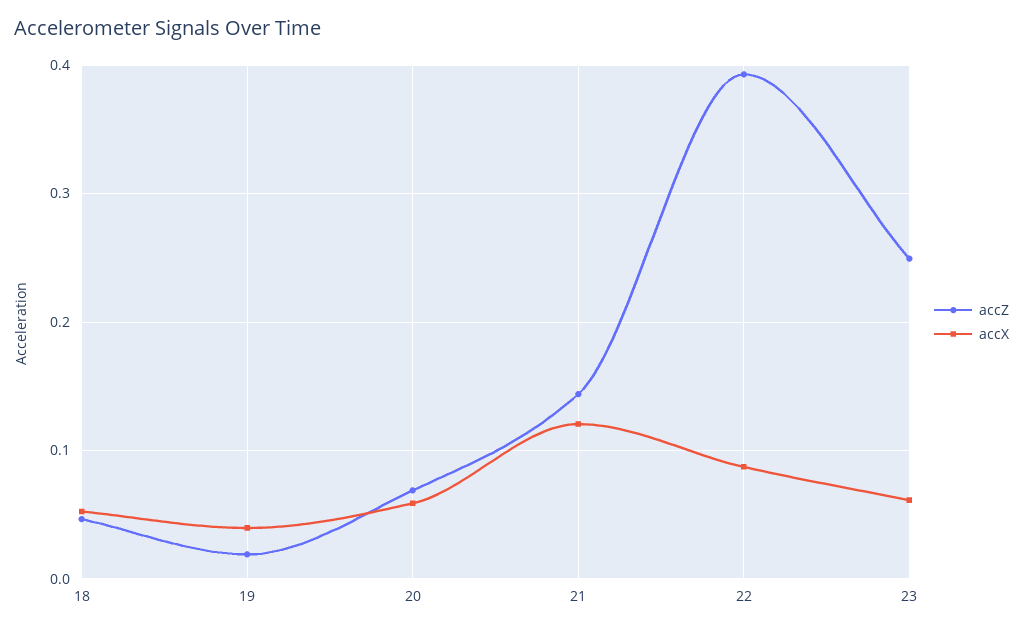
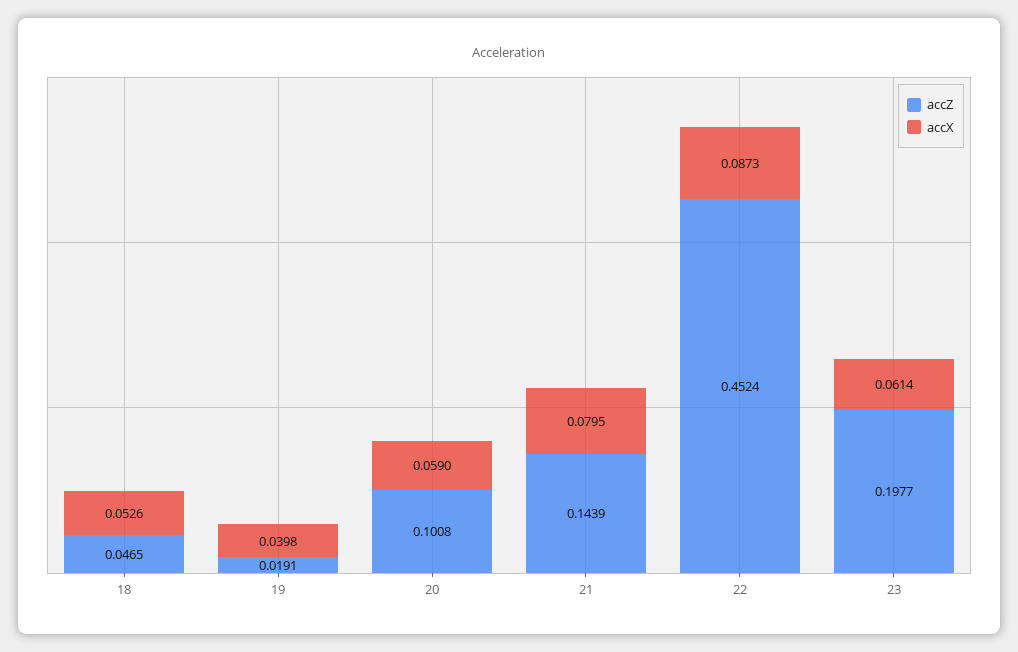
accZ, 20: 0.07 -> 0.1008
accX, 21: 0.12 -> 0.0795
accZ, 22: 0.39 -> 0.4524
accZ, 23: 0.25 -> 0.1977

